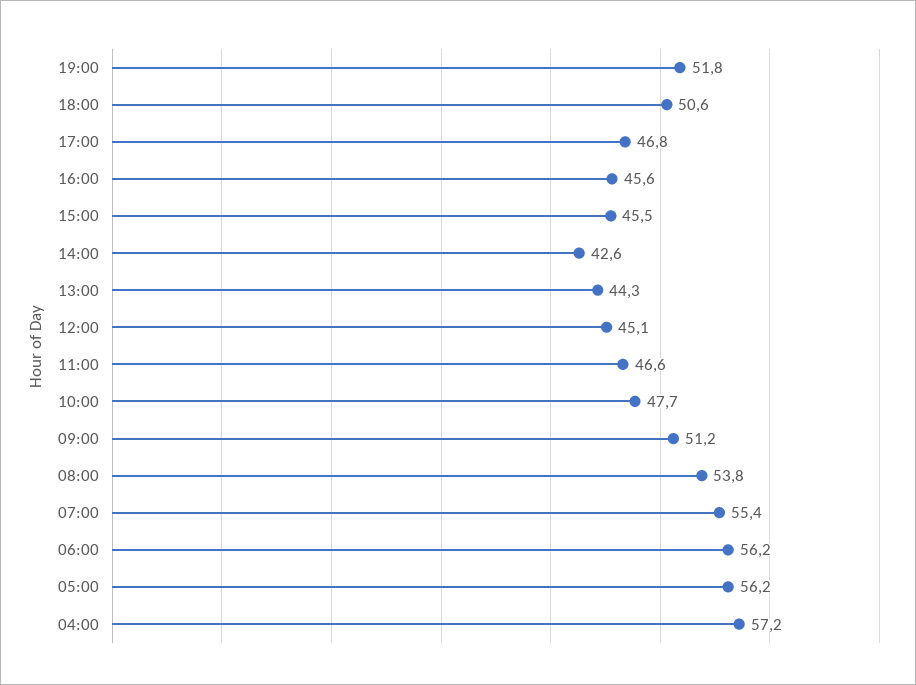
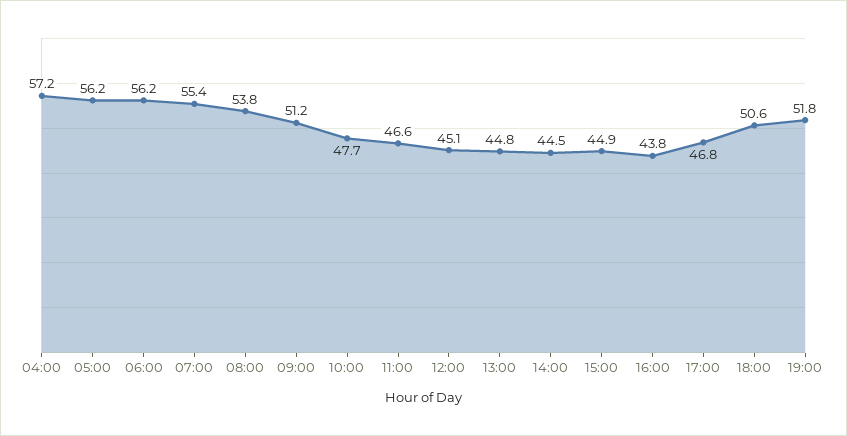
16:00: 45.6 -> 43.8
15:00: 45.5 -> 44.9
14:00: 42.6 -> 44.5
13:00: 44.3 -> 44.8

